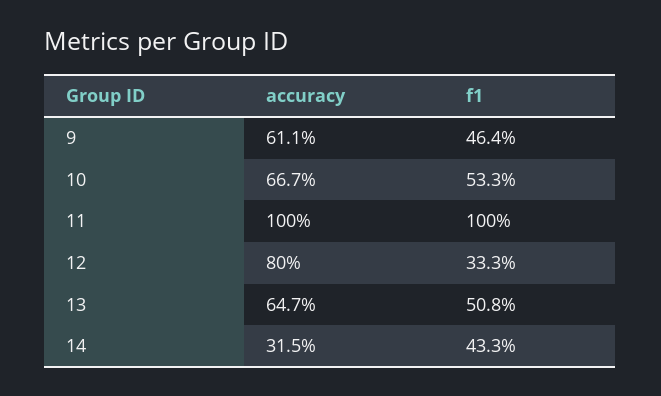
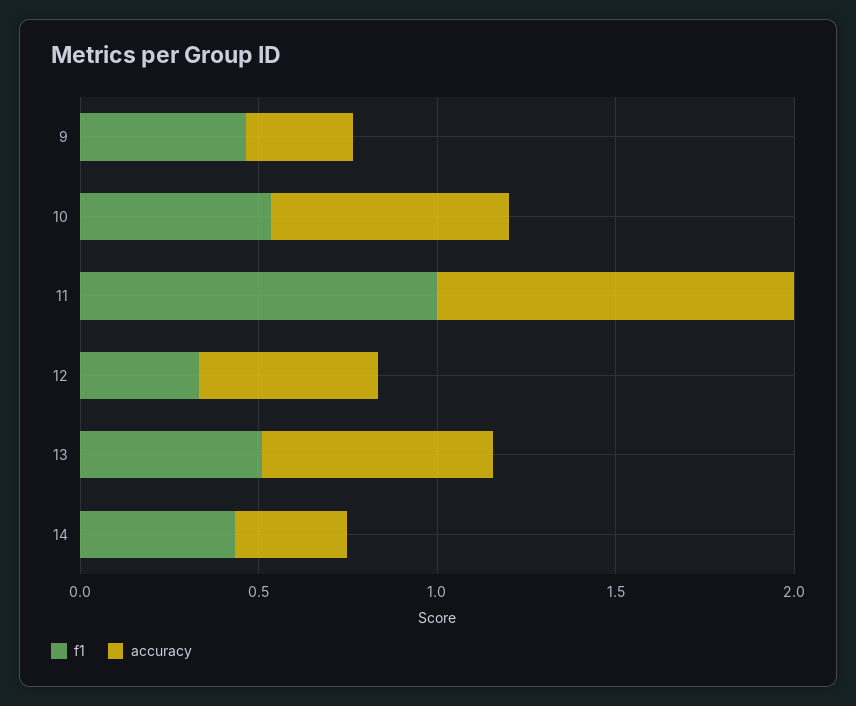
accuracy, 9: 0.611 -> 0.3
accuracy, 12: 0.8 -> 0.5

